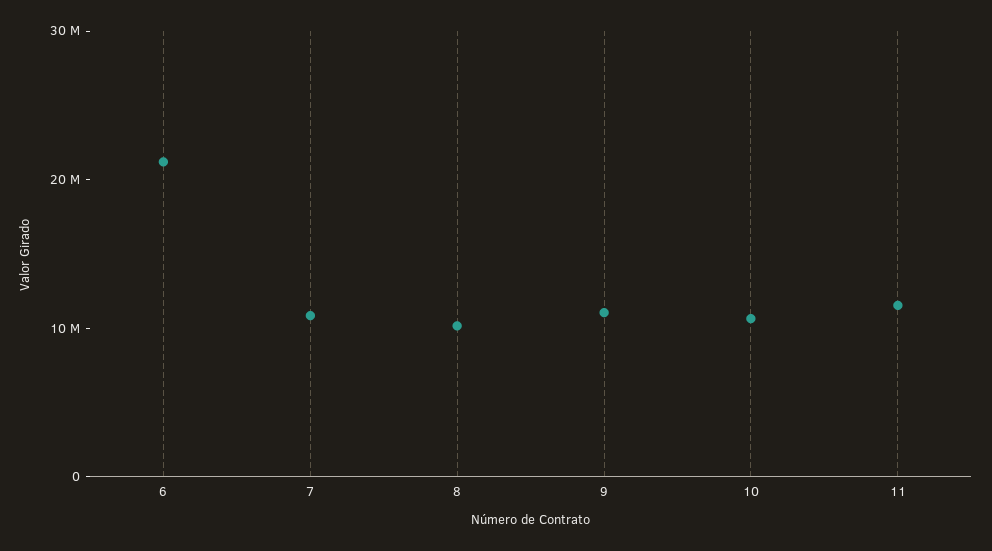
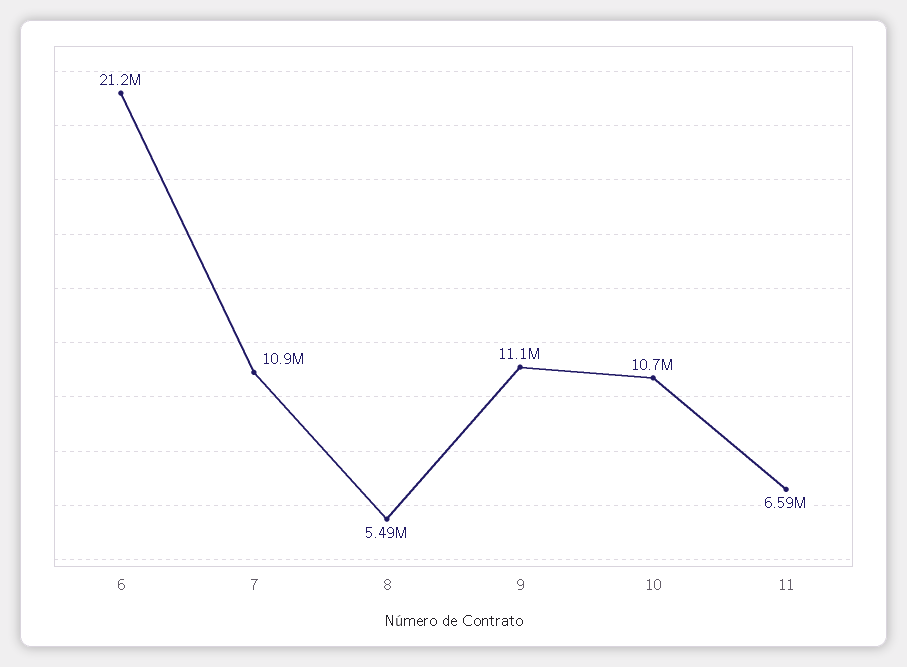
8: 10000000 -> 5490000
11: 12000000 -> 6590000

